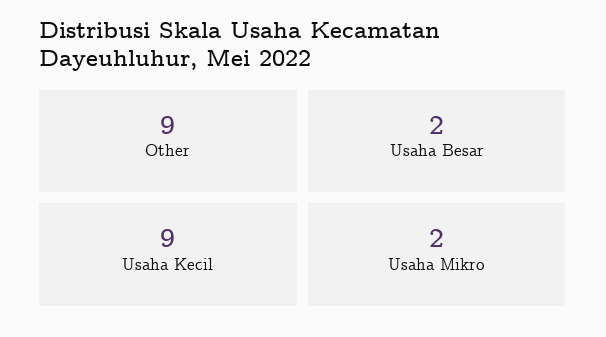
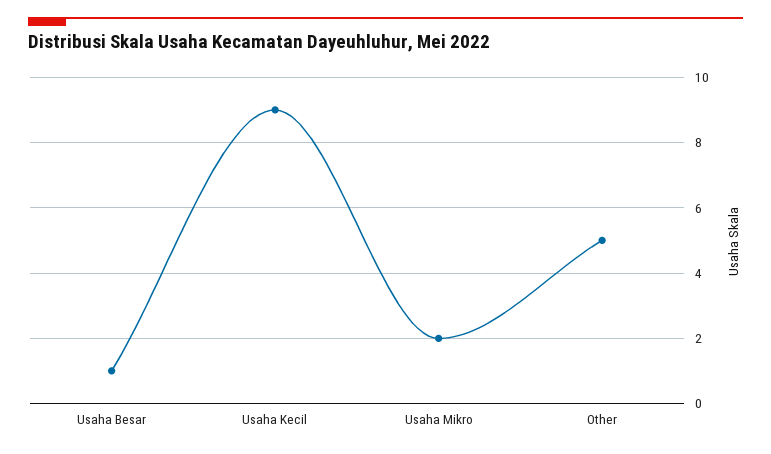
Other: 9 -> 5
Usaha Besar: 2 -> 1

